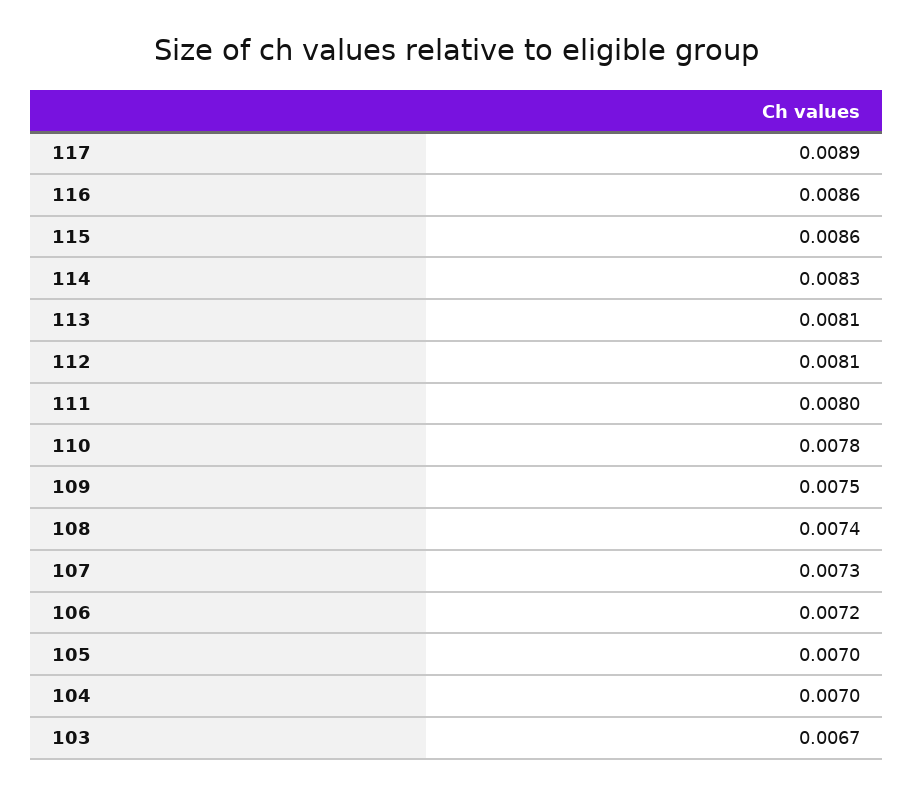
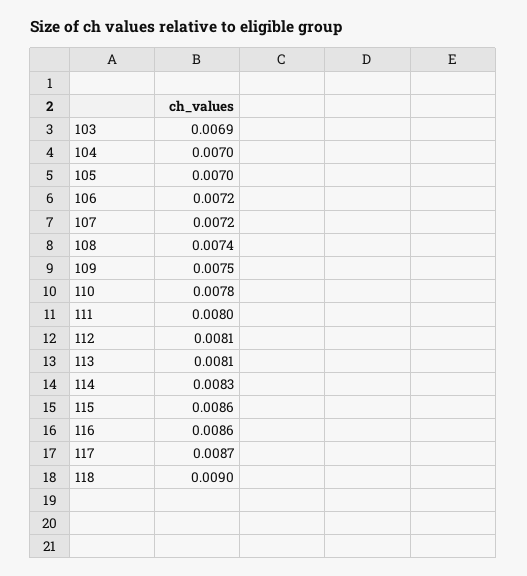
117: 0.0089 -> 0.0087
107: 0.0073 -> 0.0072
103: 0.0067 -> 0.0069
118: none -> 0.009

